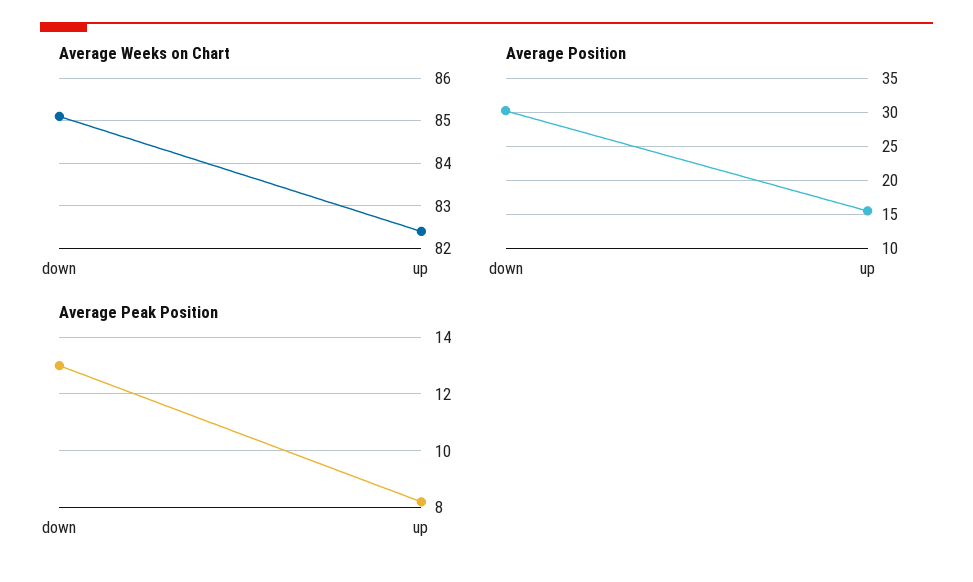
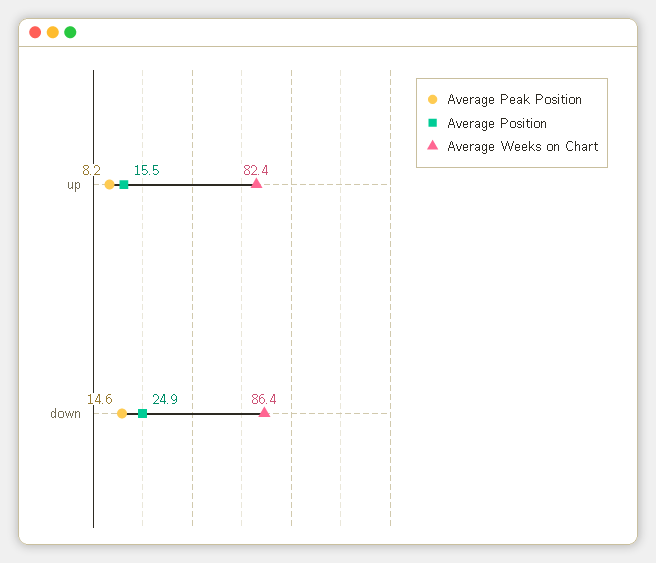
Average Weeks on Chart, down: 85 -> 86.4
Average Position, down: 30 -> 24.9
Average Peak Position, down: 13 -> 14.6

